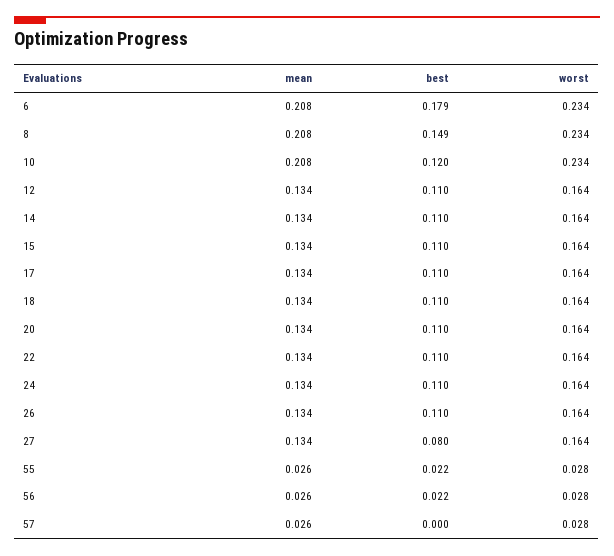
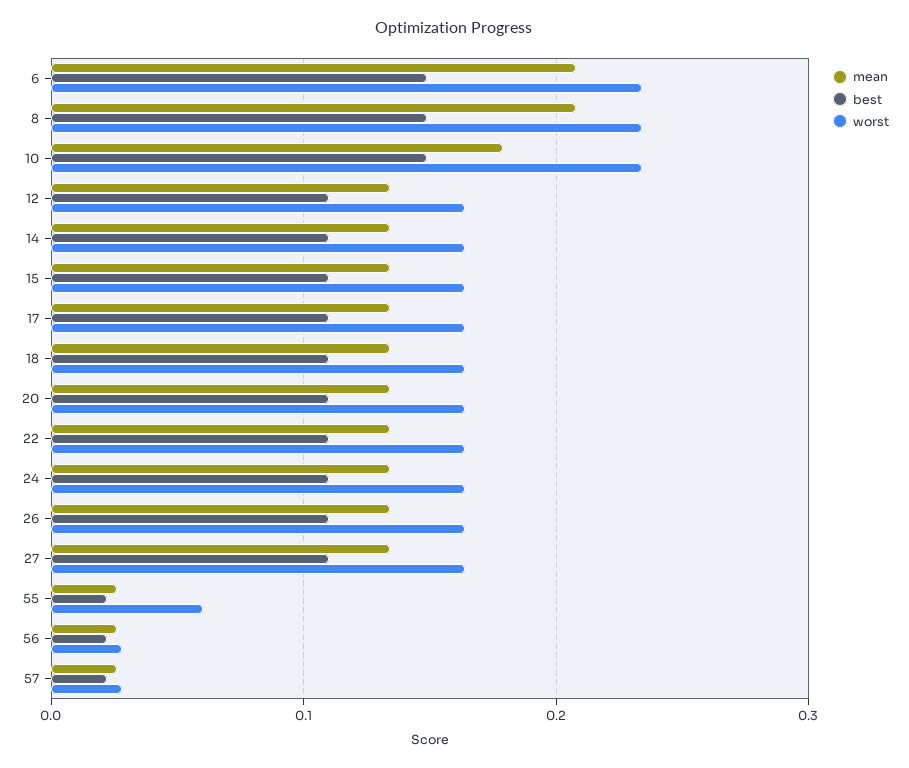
best, 6: 0.179 -> 0.15
mean, 10: 0.208 -> 0.18
best, 10: 0.12 -> 0.15
best, 27: 0.08 -> 0.11
worst, 55: 0.028 -> 0.06
best, 57: 0 -> 0.02

